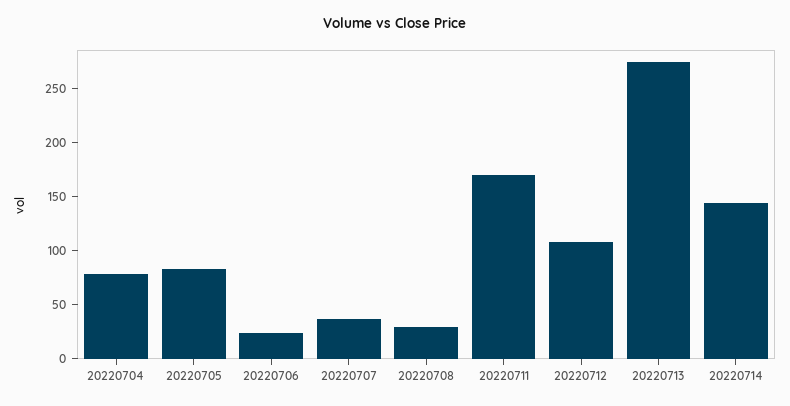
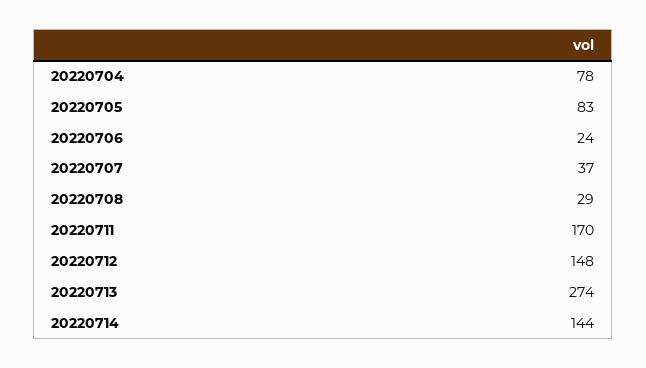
20220712: 110 -> 148

